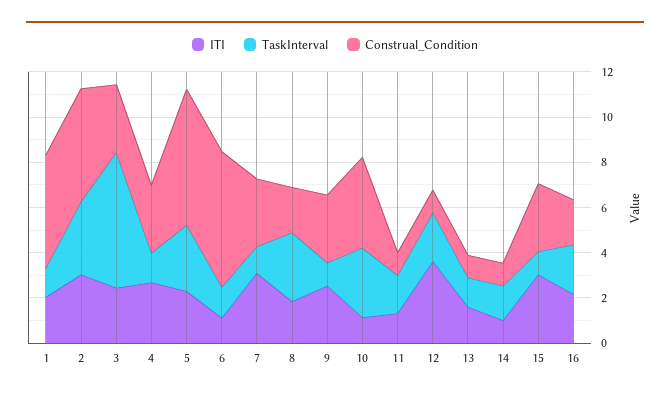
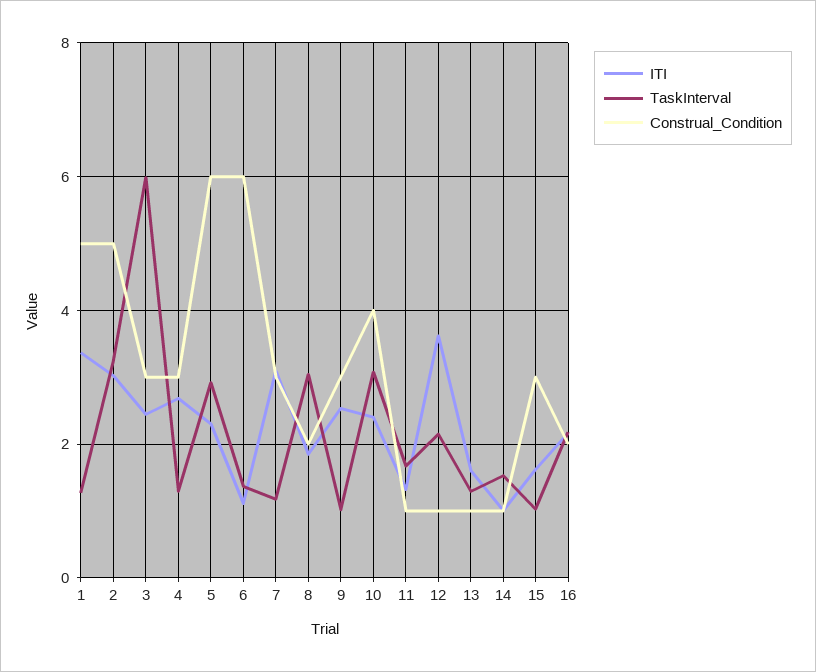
ITI, 1: 2 -> 3.4
ITI, 10: 1 -> 2.4
ITI, 15: 3 -> 1.6

